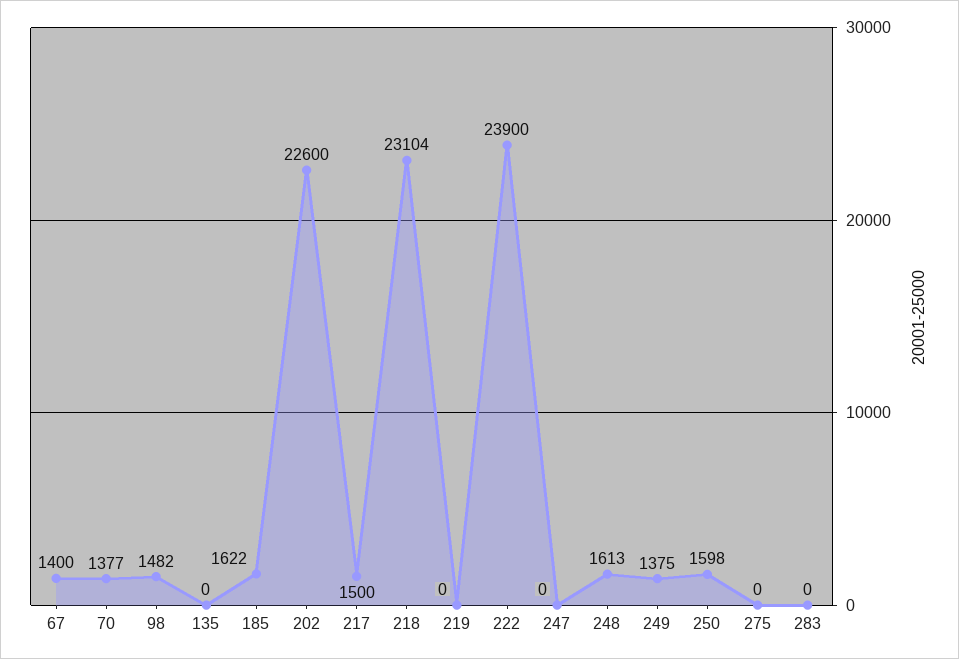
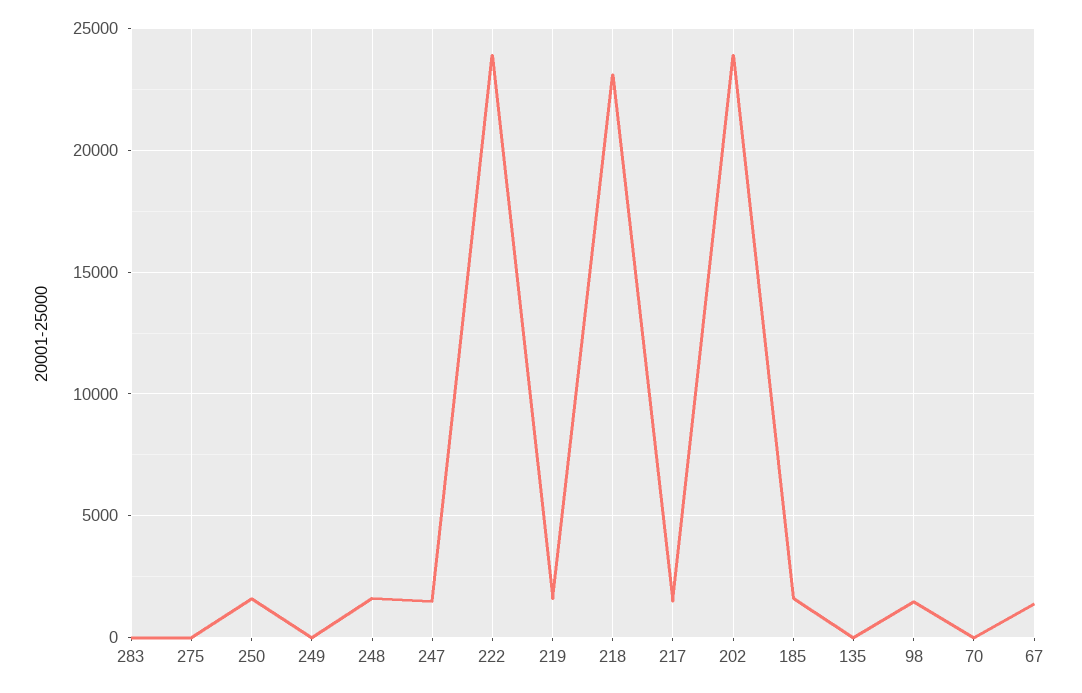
70: 1377 -> 0
202: 22600 -> 24000
219: 0 -> 1500
247: 0 -> 1500
249: 1375 -> 0

